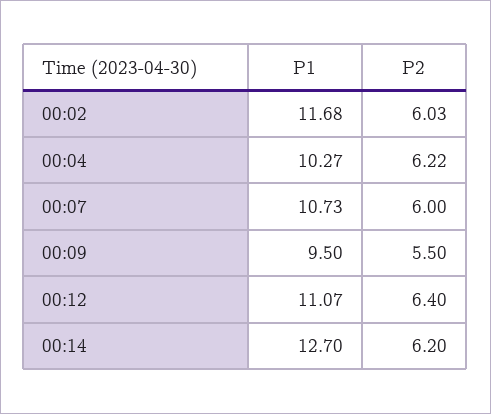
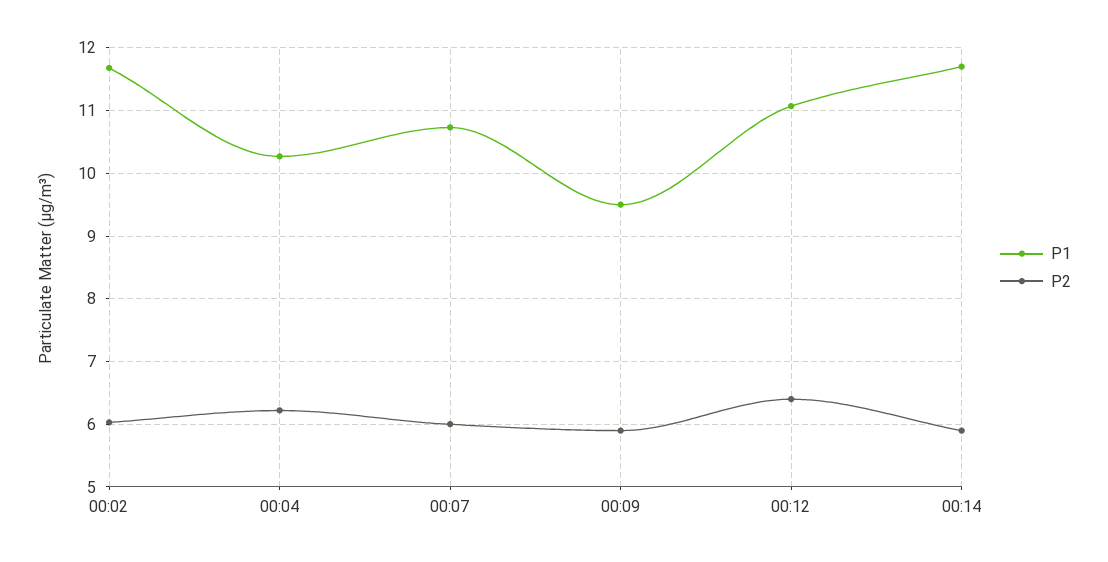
P2, 00:09: 5.5 -> 5.9
P1, 00:14: 12.7 -> 11.7
P2, 00:14: 6.2 -> 5.9

